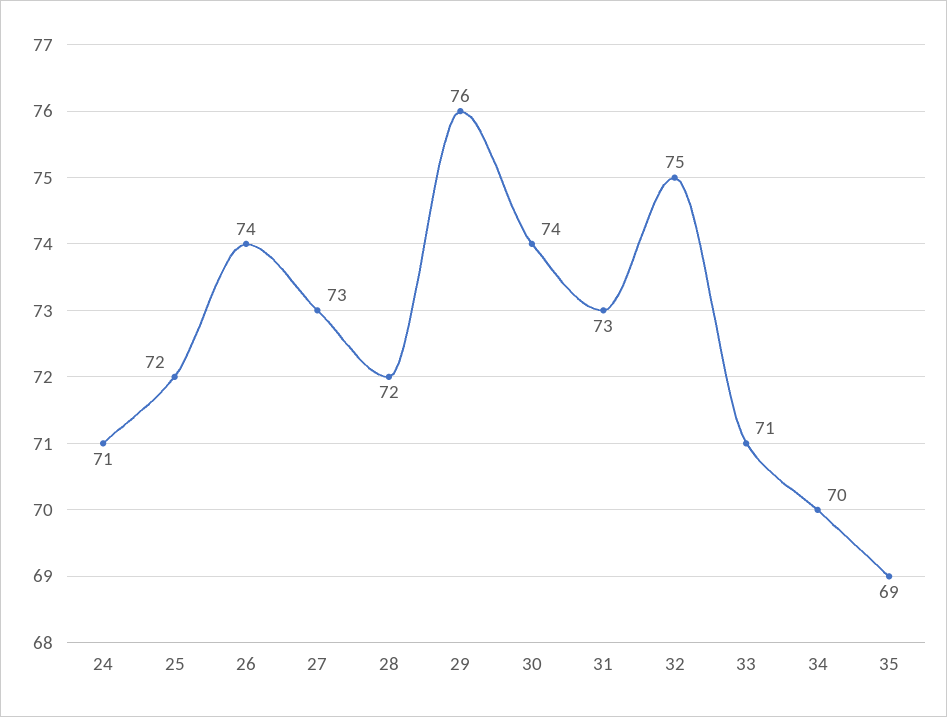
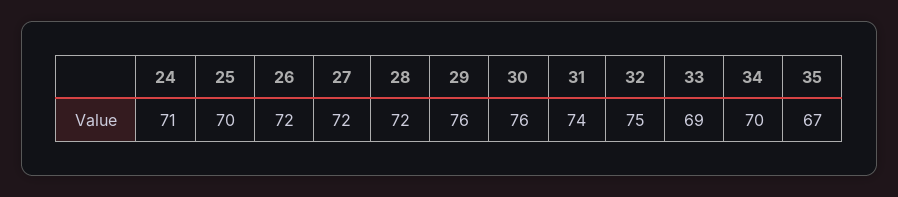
25: 72 -> 70
26: 74 -> 72
27: 73 -> 72
30: 74 -> 76
31: 73 -> 74
33: 71 -> 69
35: 69 -> 67

